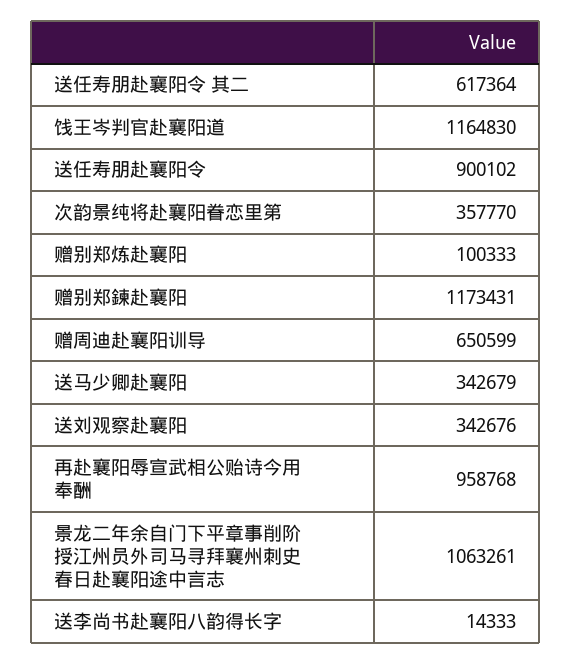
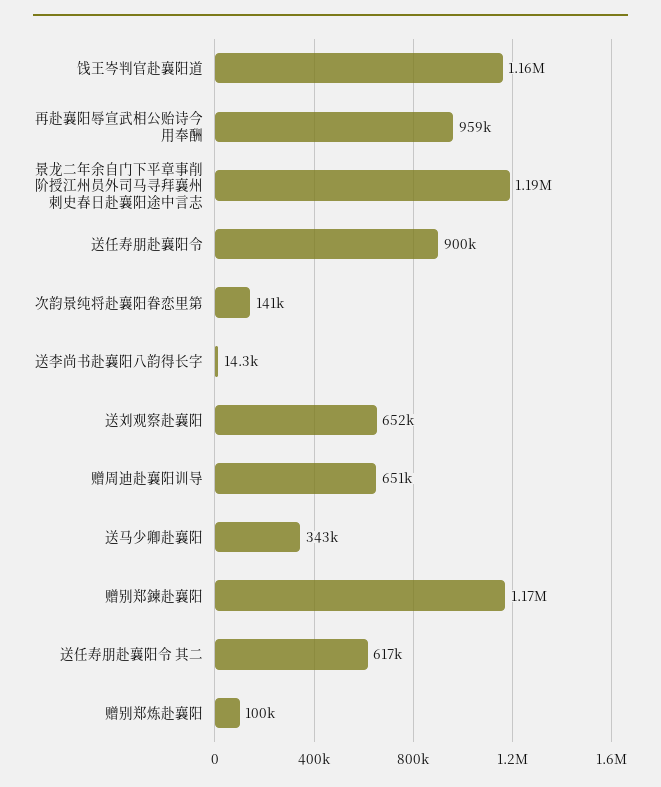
次韵景纯将赴襄阳眷恋里第: 357770 -> 141000
送刘观察赴襄阳: 342676 -> 652000
景龙二年余自门下平章事削阶授江州员外司马寻拜襄州刺史春日赴襄阳途中言志: 1063261 -> 1190000

